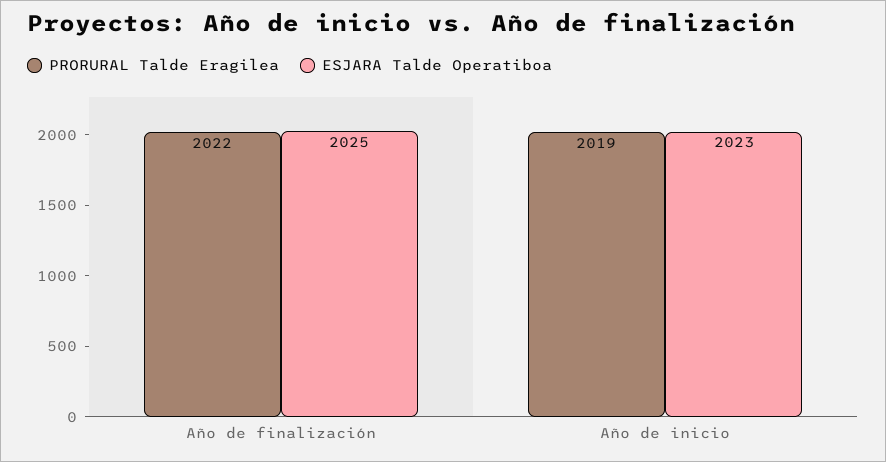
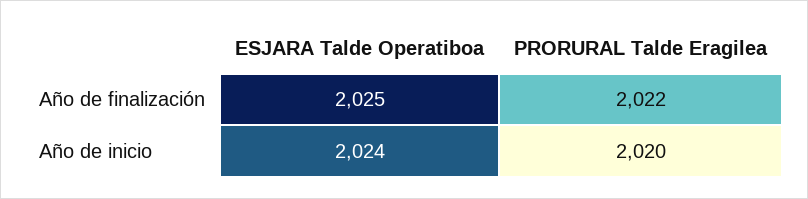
PRORURAL Talde Eragilea, Año de inicio: 2019 -> 2020
ESJARA Talde Operatiboa, Año de inicio: 2023 -> 2024

